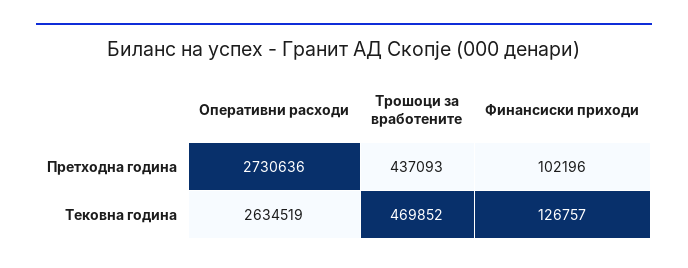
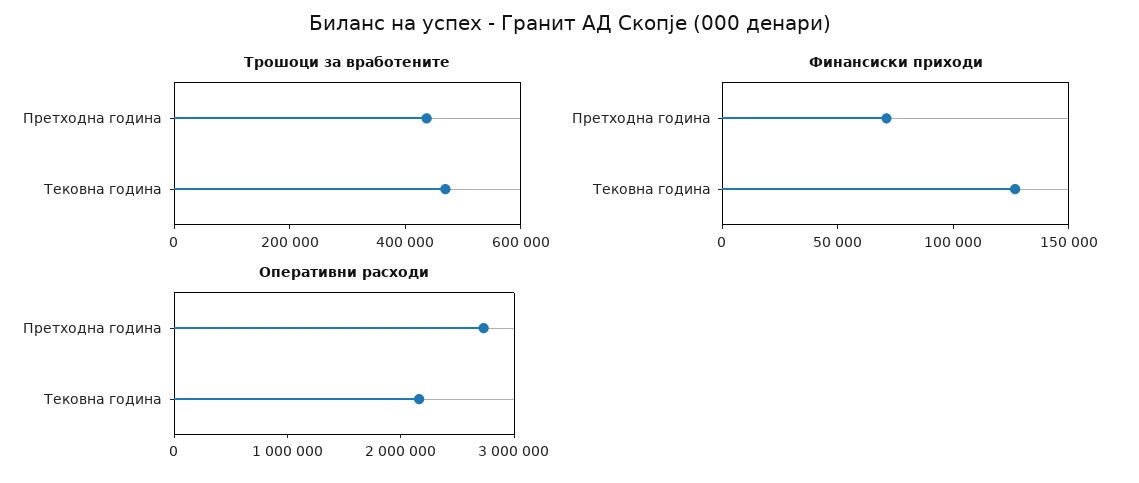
Финансиски приходи, Претходна година: 102196 -> 70000
Оперативни расходи, Тековна година: 2634519 -> 2200000

